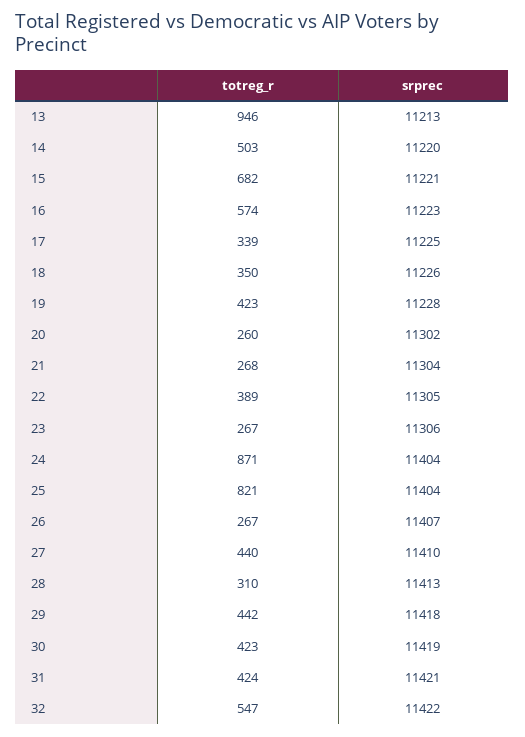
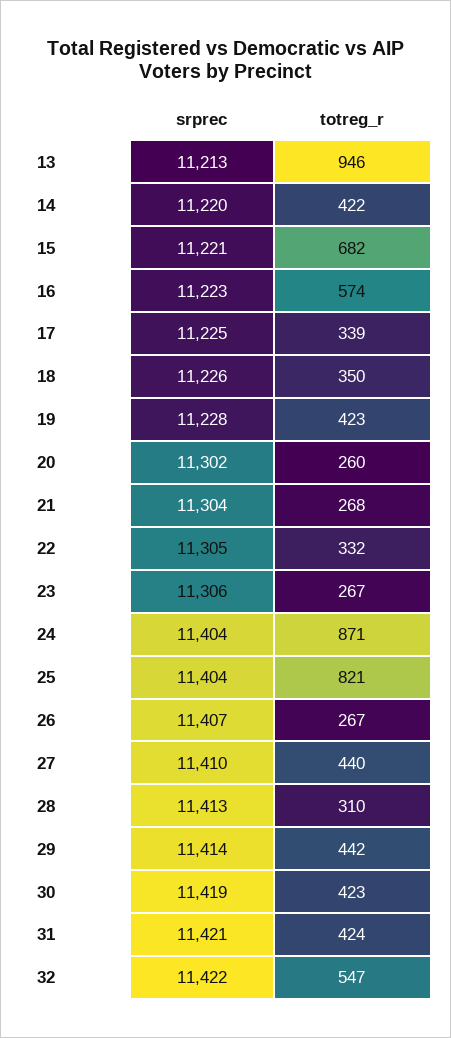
totreg_r, 14: 503 -> 422
totreg_r, 22: 389 -> 332
srprec, 29: 11418 -> 11414

